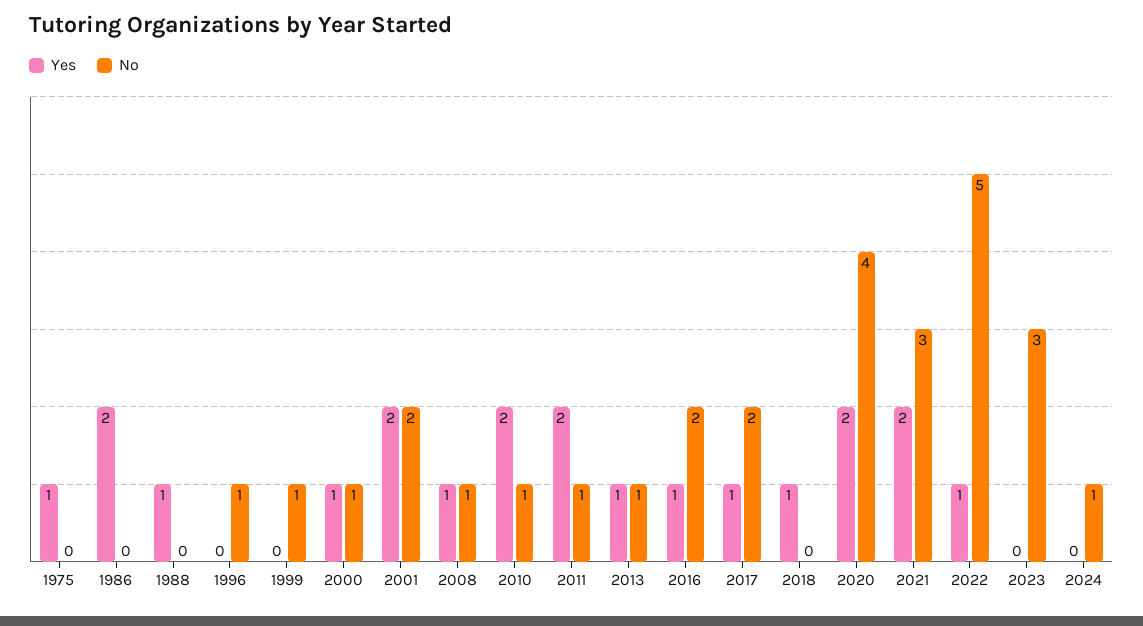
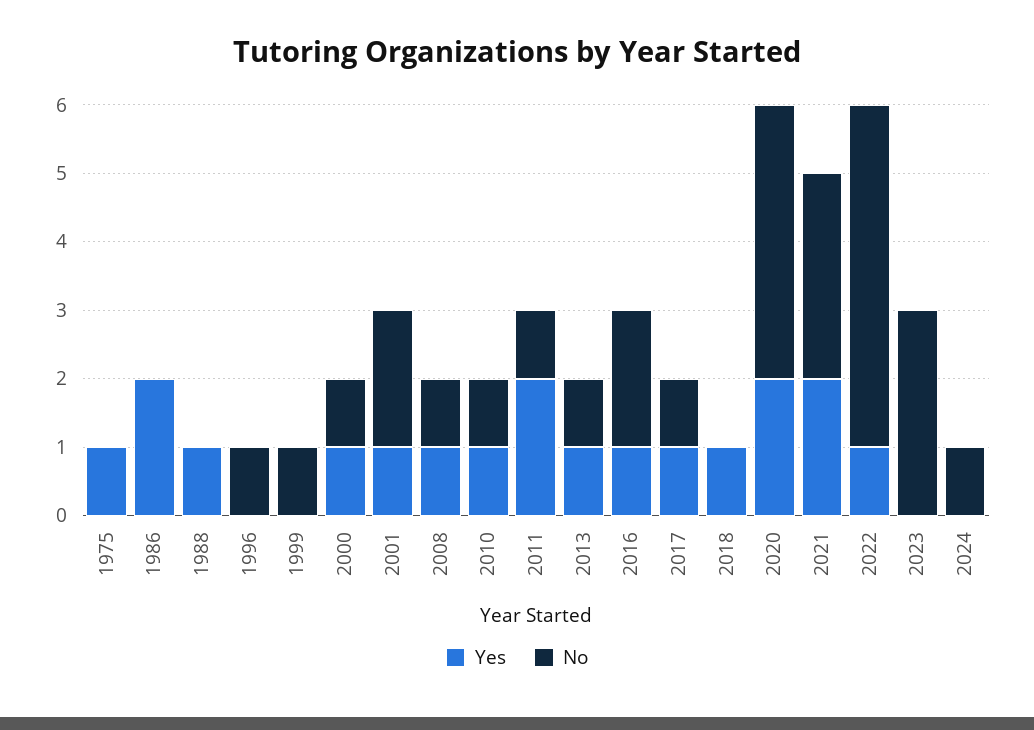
Yes, 2001: 2 -> 1
Yes, 2010: 2 -> 1
No, 2017: 2 -> 1

